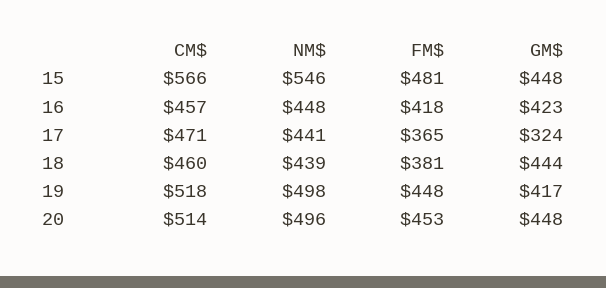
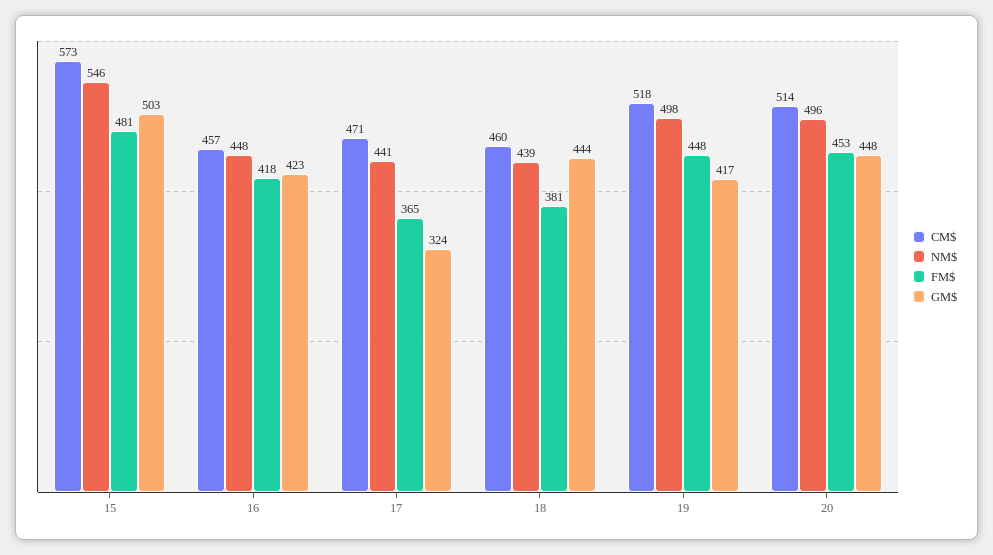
CM$, 15: 566 -> 573
GM$, 15: 448 -> 503

